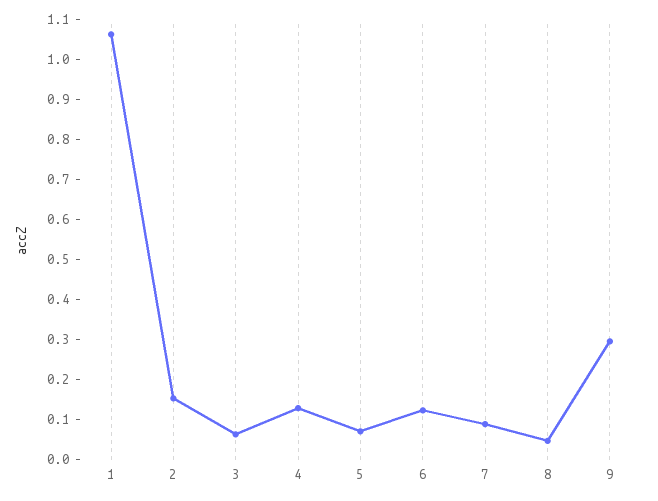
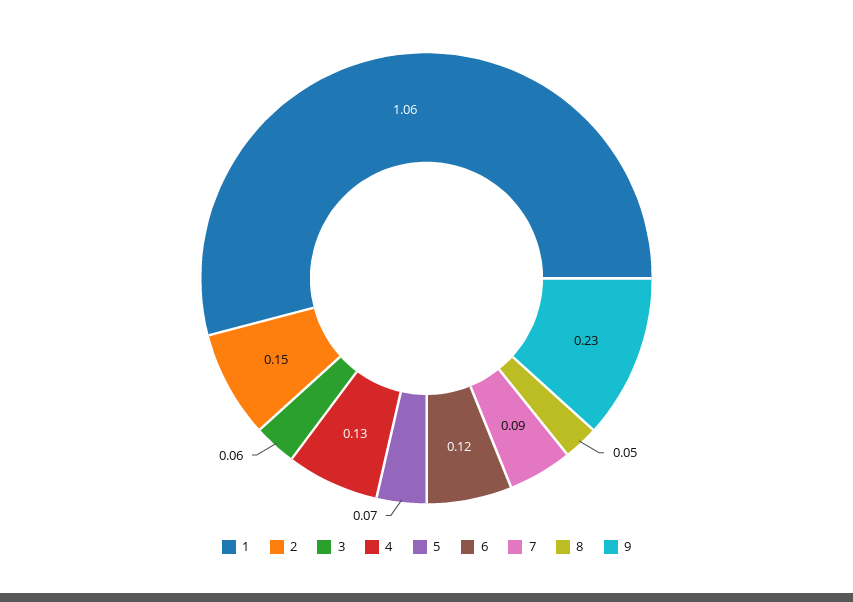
9: 0.3 -> 0.23

